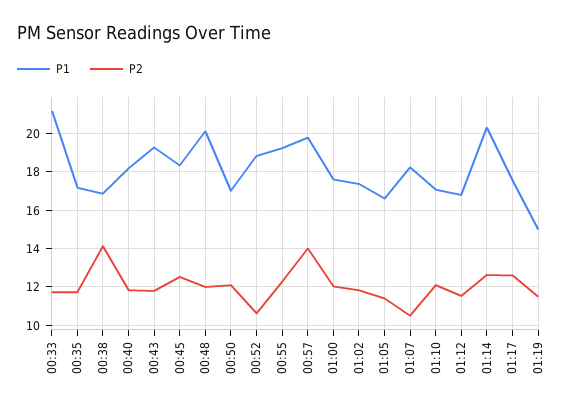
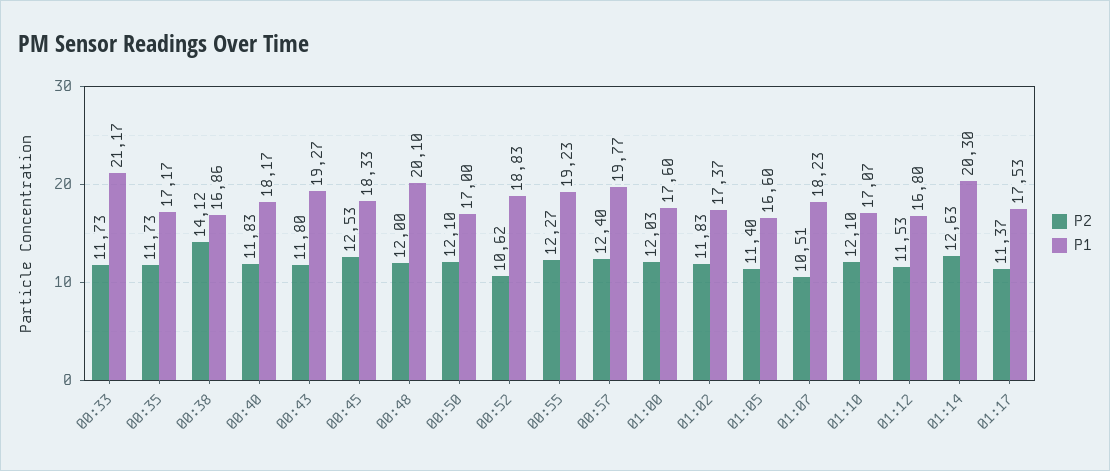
P2, 00:57: 14 -> 12.4
P2, 01:17: 12.5 -> 11.37
P1, 01:19: 15 -> none
P2, 01:19: 11.5 -> none

